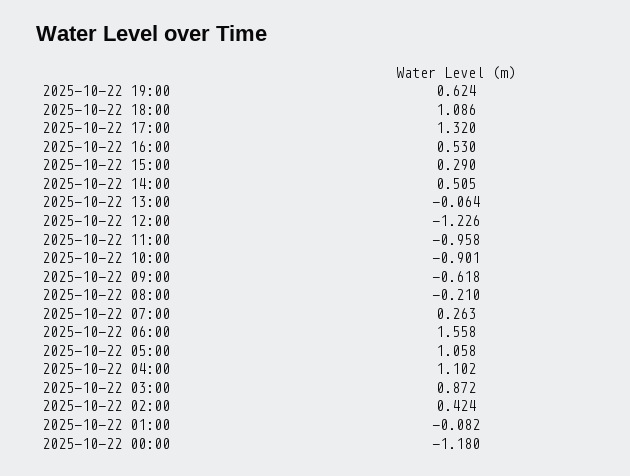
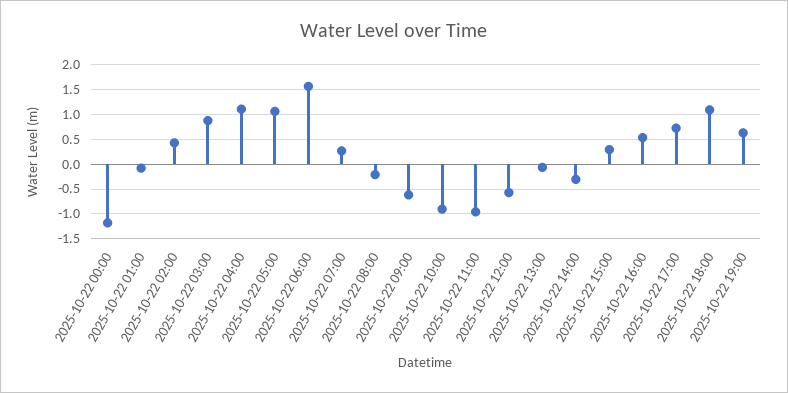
2025-10-22 17:00: 1.32 -> 0.75
2025-10-22 14:00: 0.505 -> -0.25
2025-10-22 12:00: -1.226 -> -0.5

